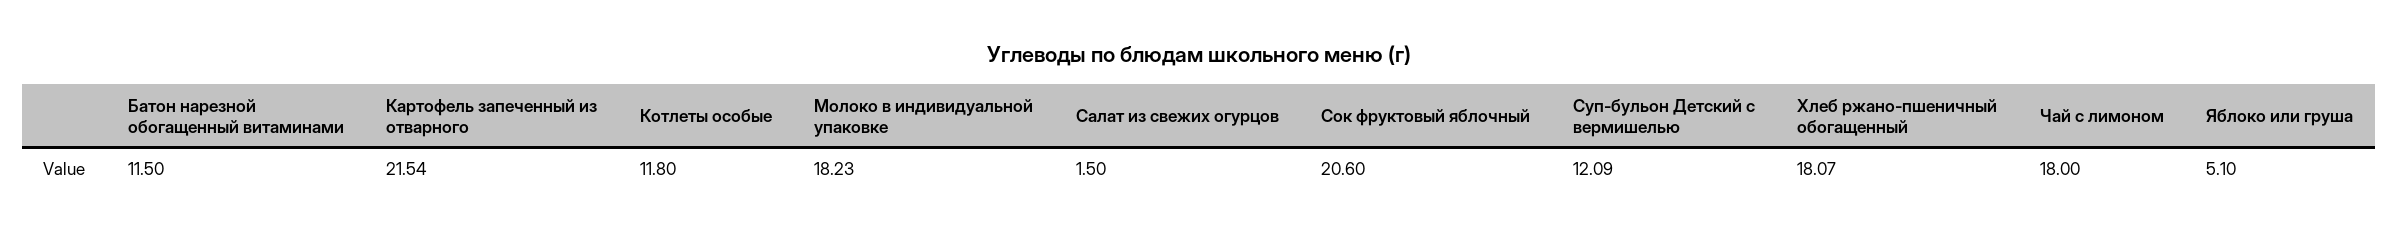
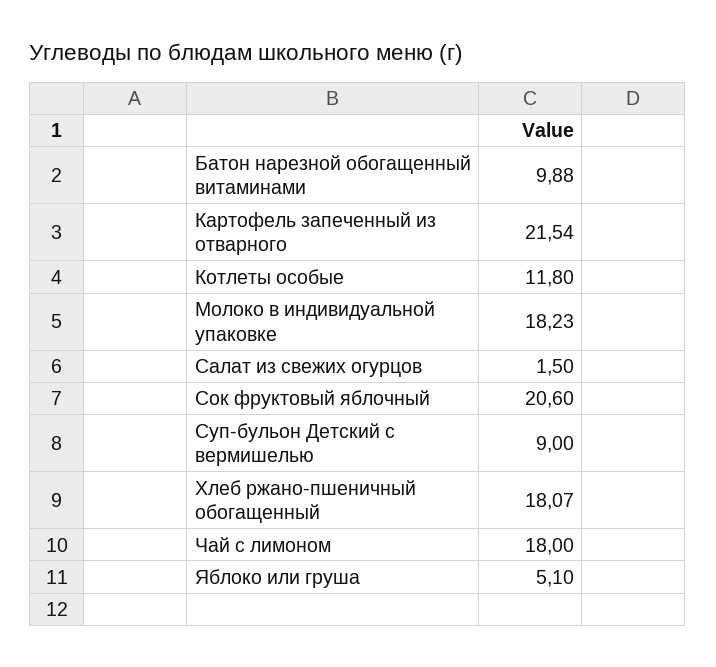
Батон нарезной обогащенный витаминами: 11.5 -> 9.88
Суп-бульон Детский с вермишелью: 12.09 -> 9

